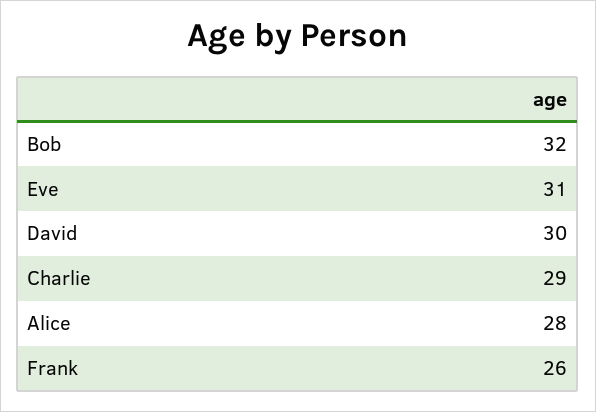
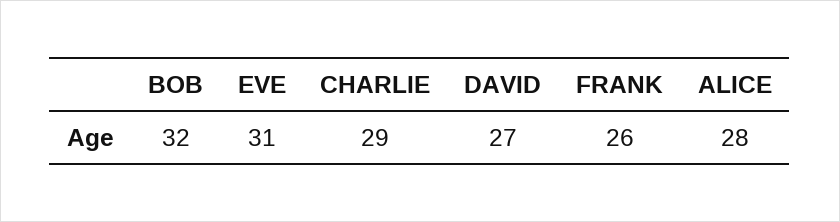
David: 30 -> 27

